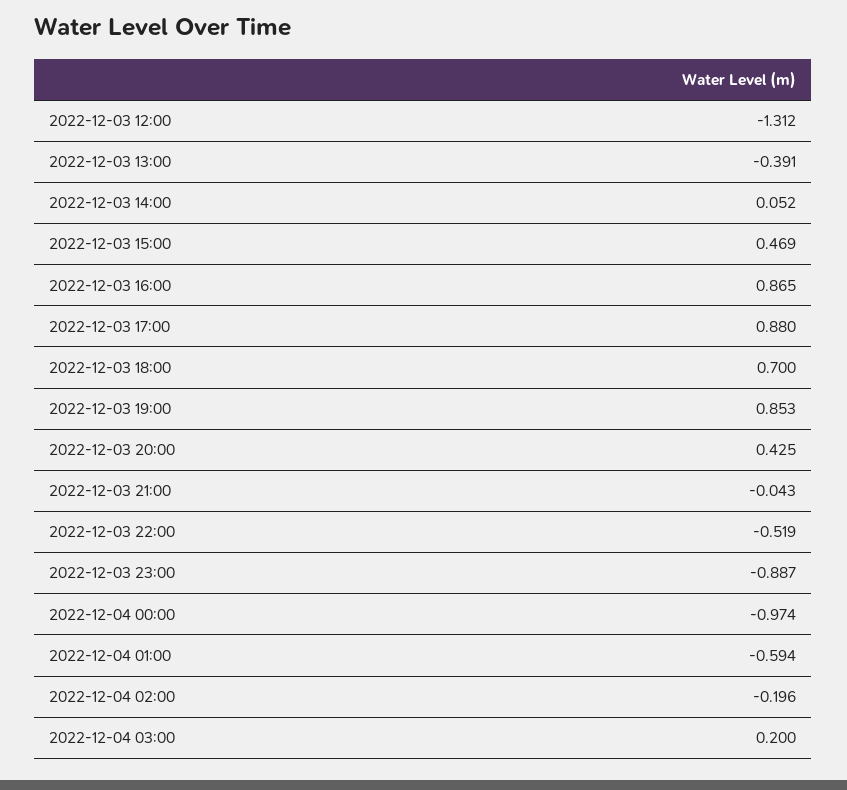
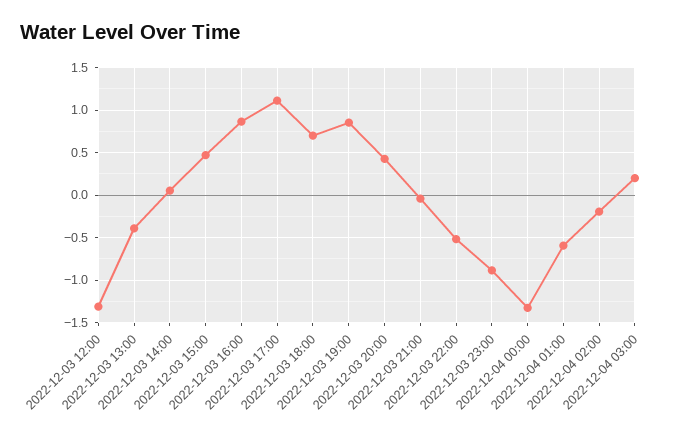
2022-12-03 17:00: 0.88 -> 1.1
2022-12-04 00:00: -0.974 -> -1.3

